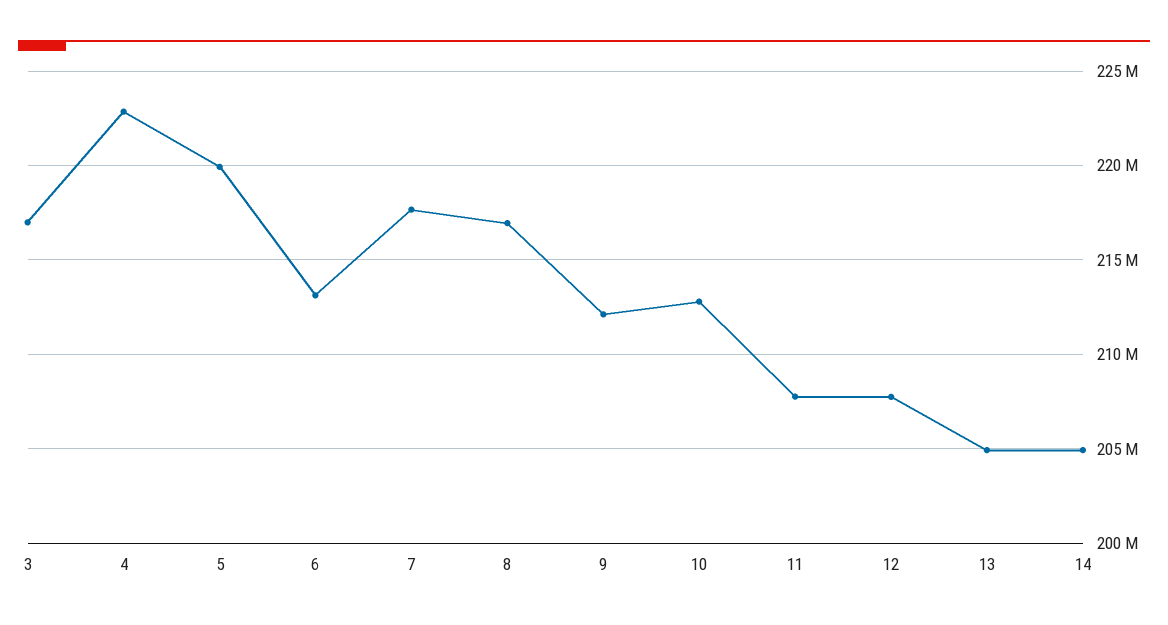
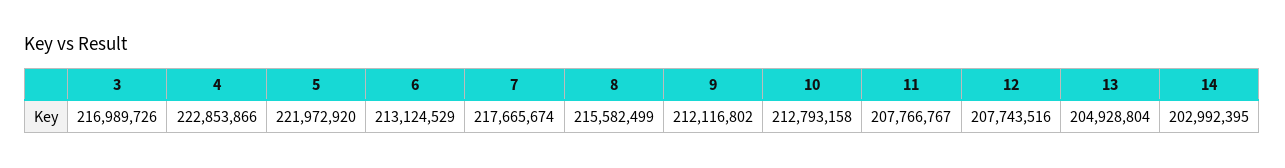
5: 220000000 -> 221972920
8: 217000000 -> 215582499
14: 205000000 -> 202992395

